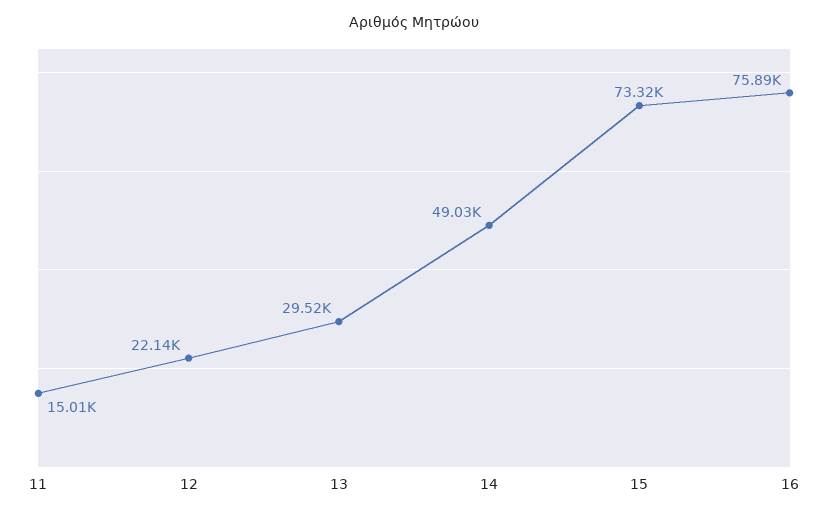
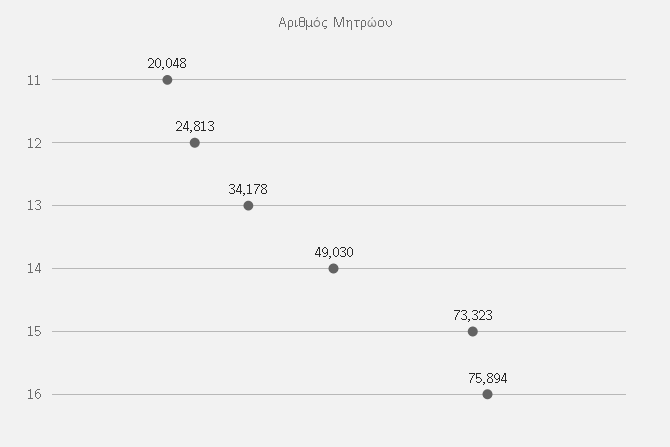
11: 15010 -> 20048
12: 22140 -> 24813
13: 29520 -> 34178

